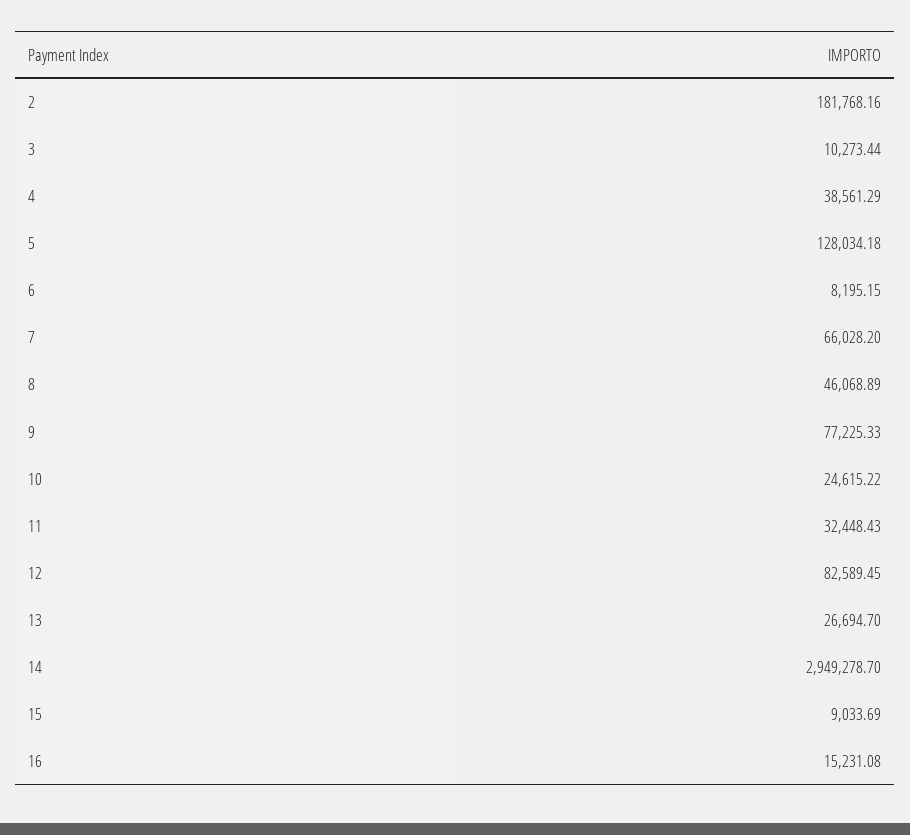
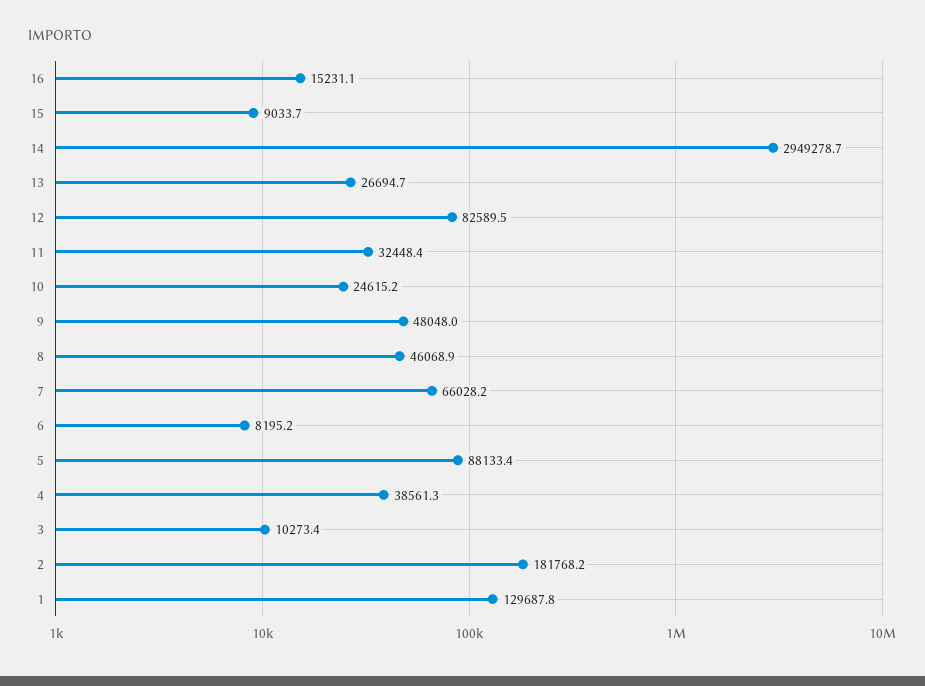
5: 128034.18 -> 88133.4
9: 77225.33 -> 48048
1: none -> 129687.8

